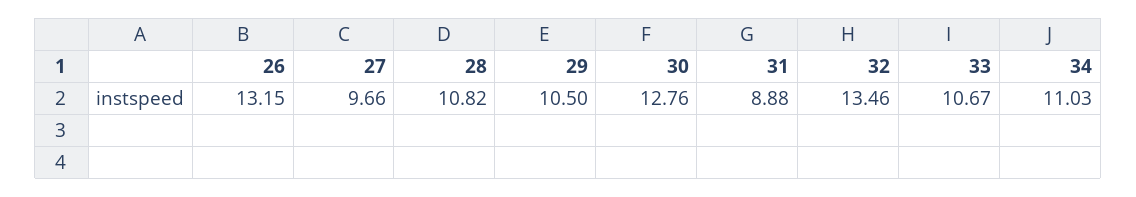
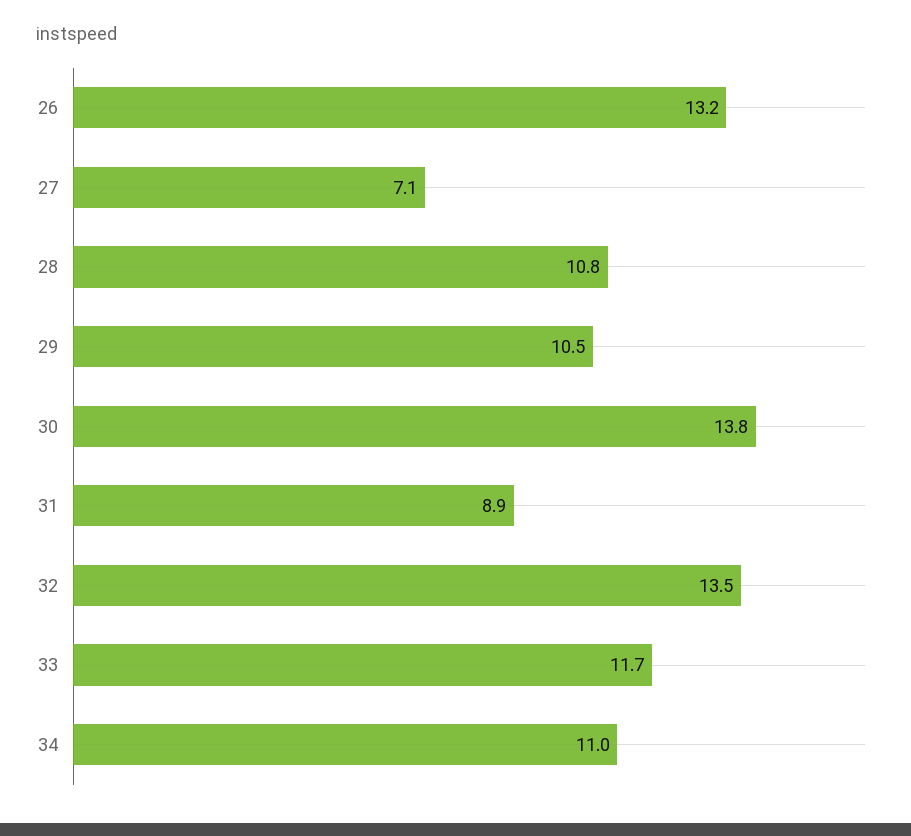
27: 9.66 -> 7.1
30: 12.76 -> 13.8
33: 10.67 -> 11.7

